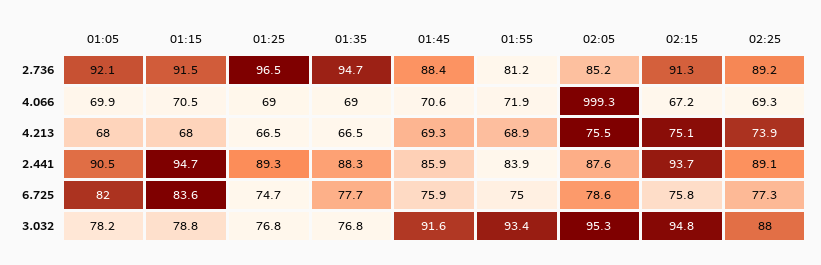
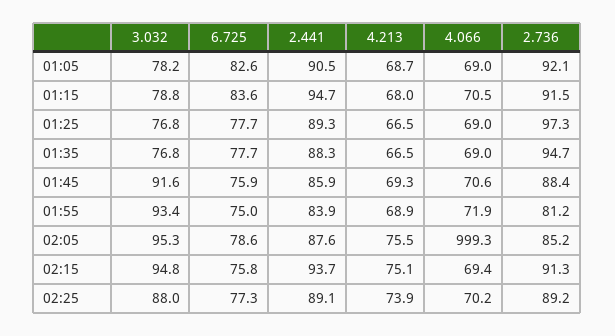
01:25, 2.736: 96.5 -> 97.3
01:05, 4.066: 69.9 -> 69
02:15, 4.066: 67.2 -> 69.4
02:25, 4.066: 69.3 -> 70.2
01:05, 4.213: 68 -> 68.7
01:05, 6.725: 82 -> 82.6
01:25, 6.725: 74.7 -> 77.7

